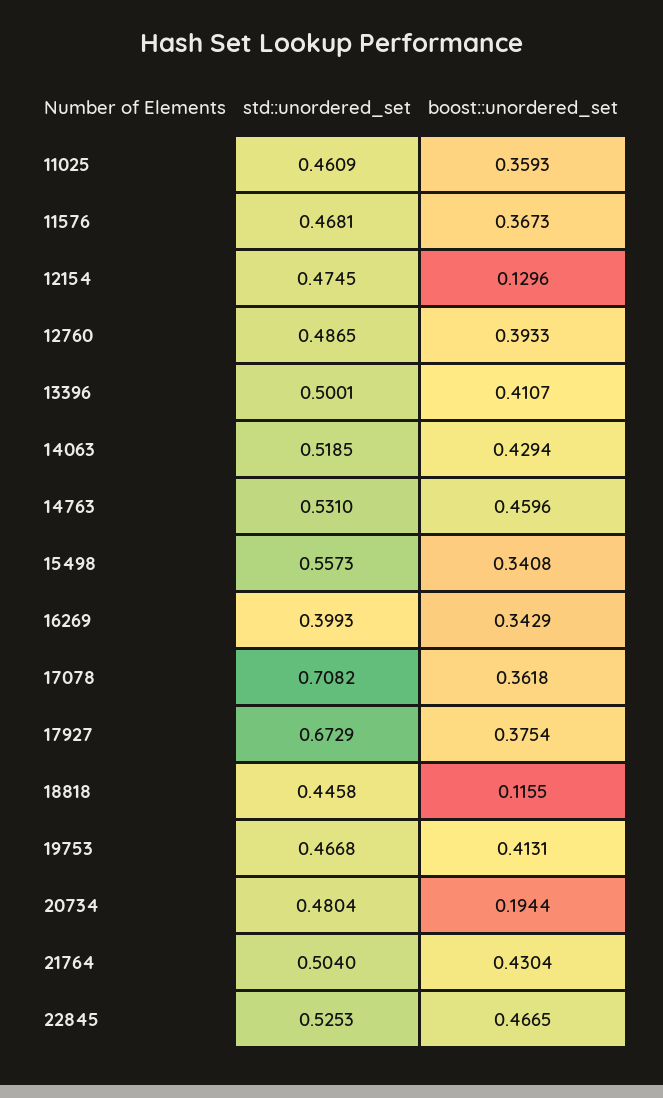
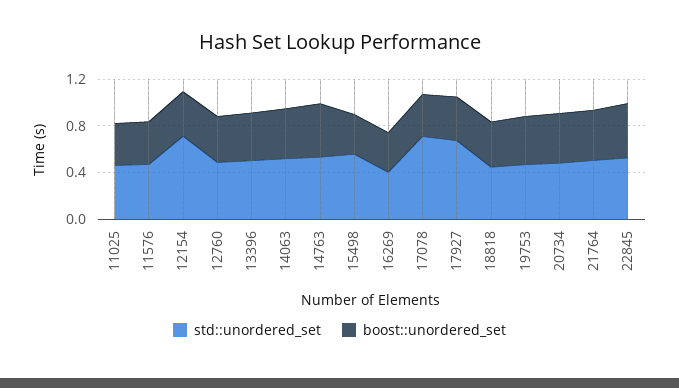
std::unordered_set, 12154: 0.4745 -> 0.7
boost::unordered_set, 12154: 0.1296 -> 0.4
boost::unordered_set, 18818: 0.1155 -> 0.4
boost::unordered_set, 20734: 0.1944 -> 0.4

